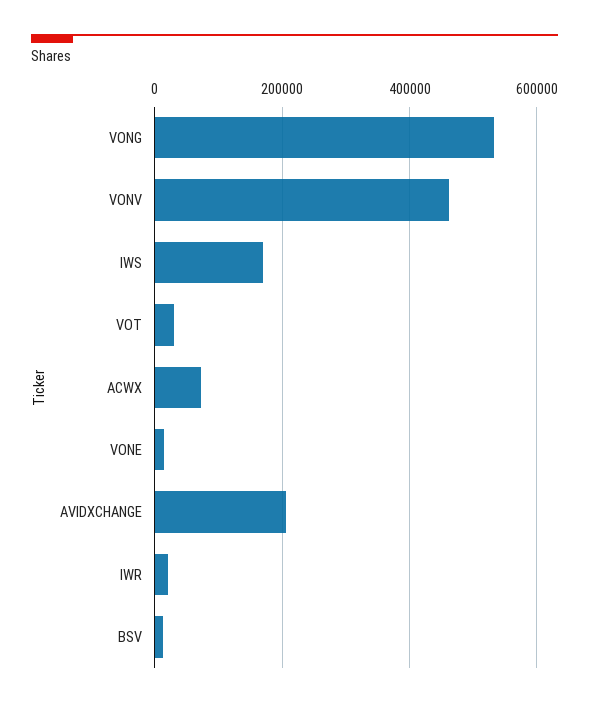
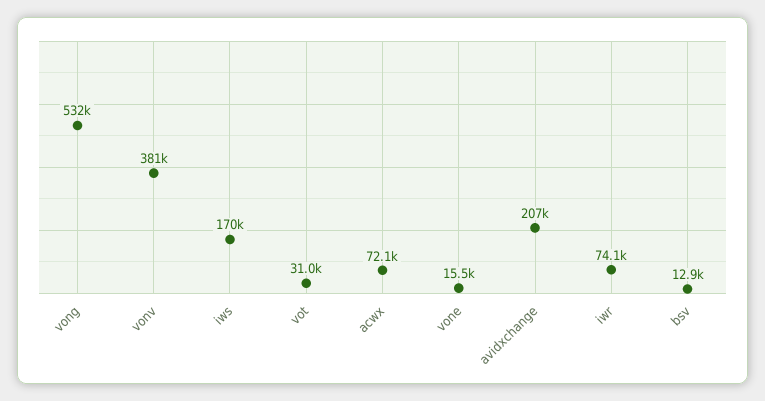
VONV: 460000 -> 381000
IWR: 20000 -> 74100

